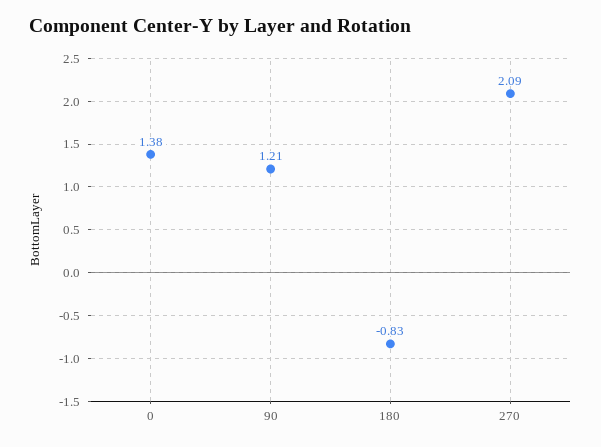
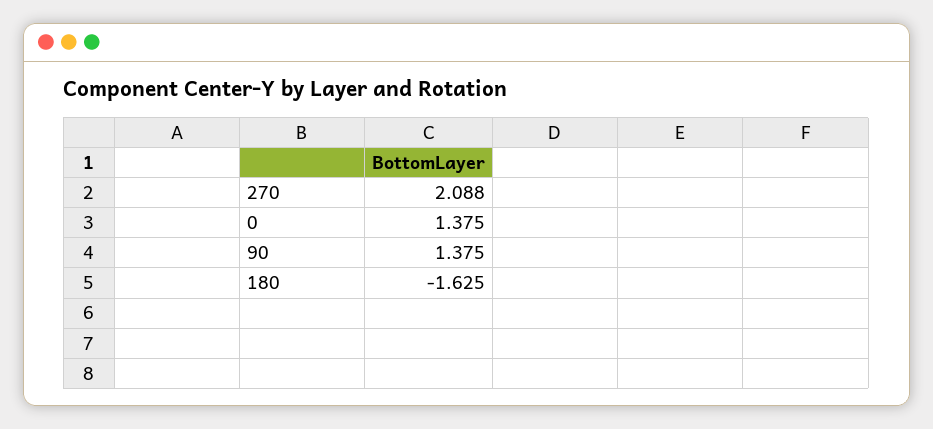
90: 1.21 -> 1.375
180: -0.83 -> -1.625

